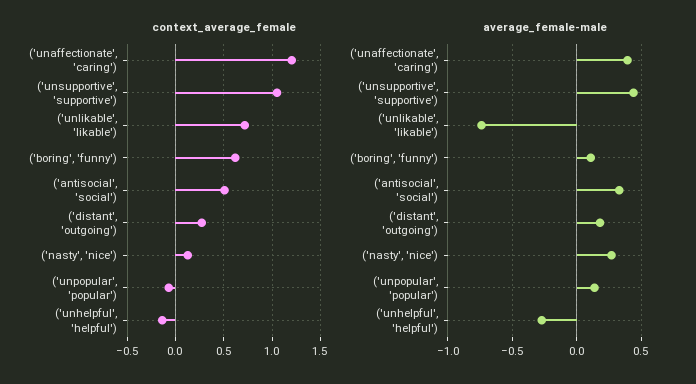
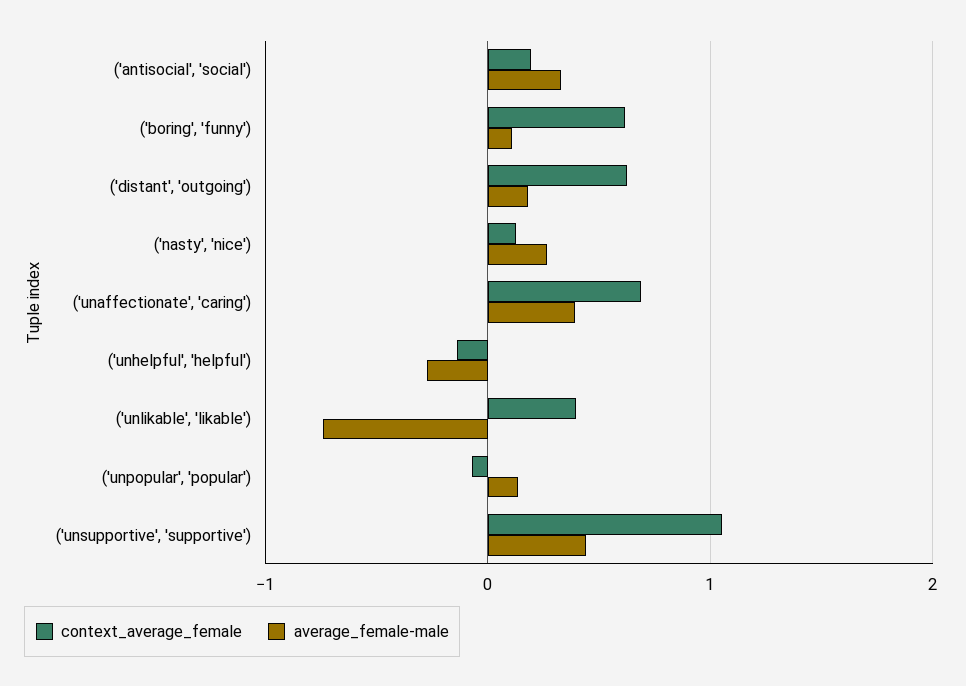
context_average_female, ('unaffectionate', 'caring'): 1.2 -> 0.7
context_average_female, ('unlikable', 'likable'): 0.7 -> 0.4
context_average_female, ('antisocial', 'social'): 0.5 -> 0.2
context_average_female, ('distant', 'outgoing'): 0.3 -> 0.6

